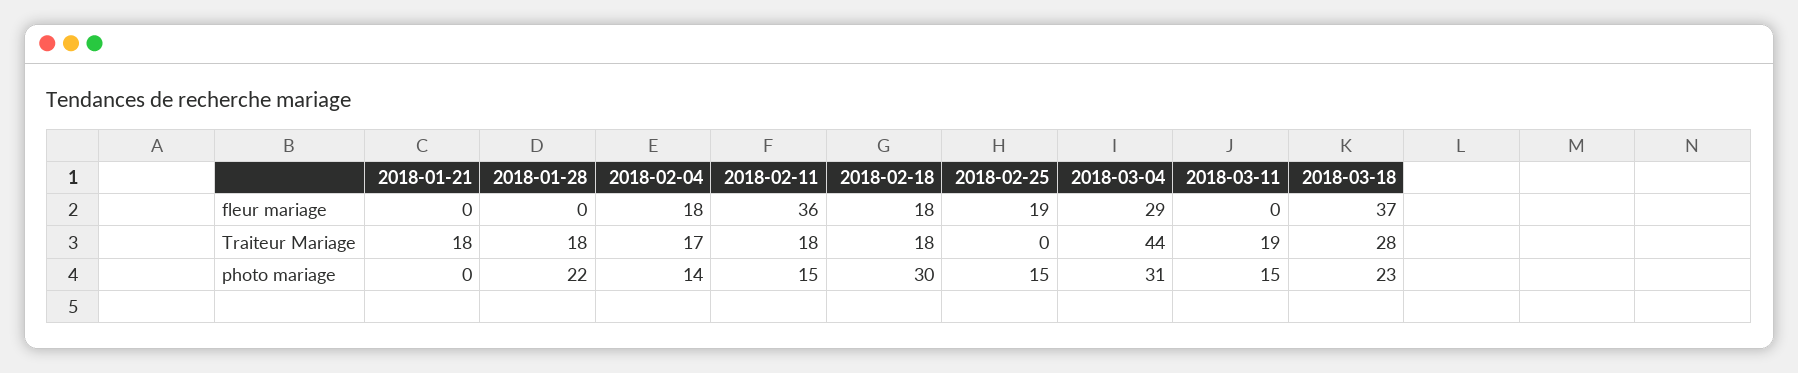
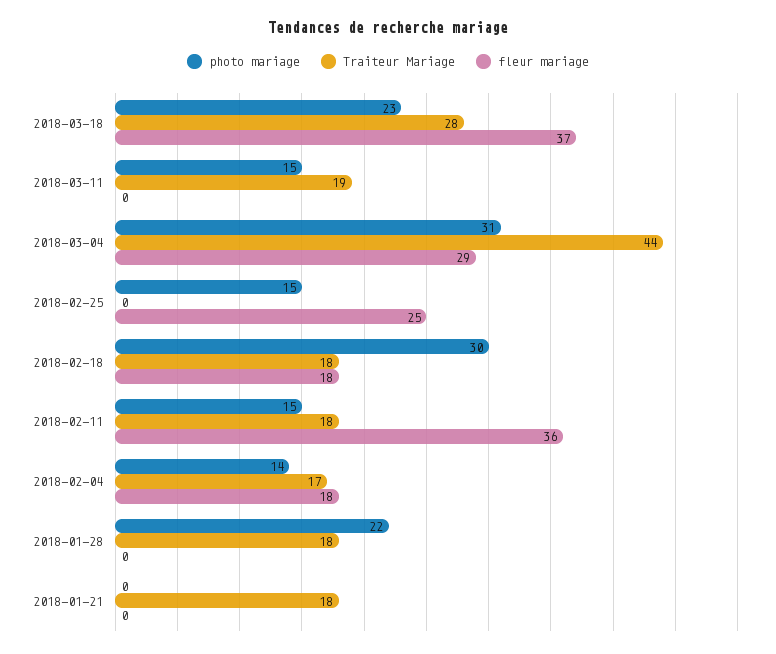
fleur mariage, 2018-02-25: 19 -> 25

